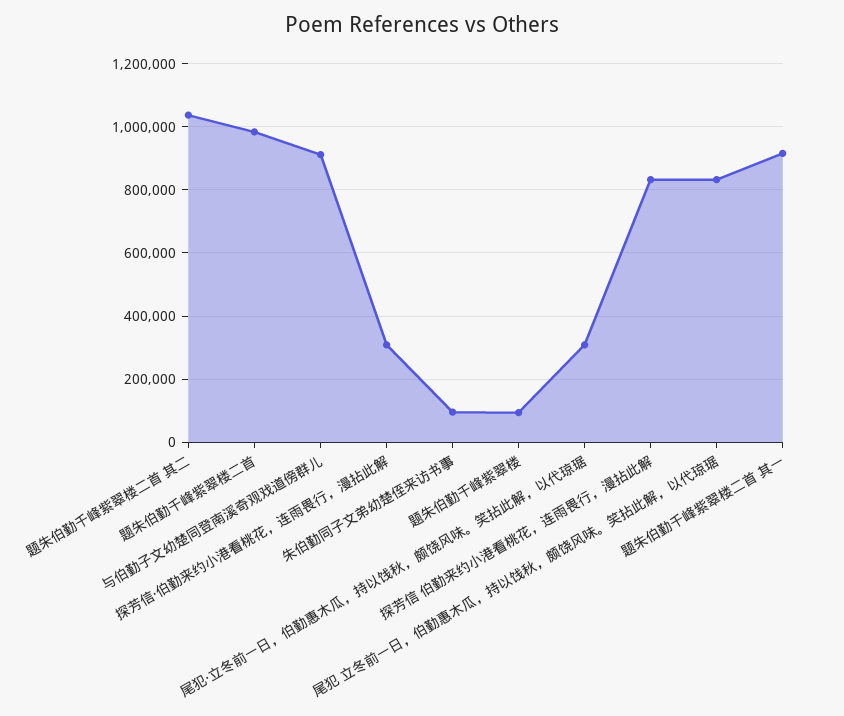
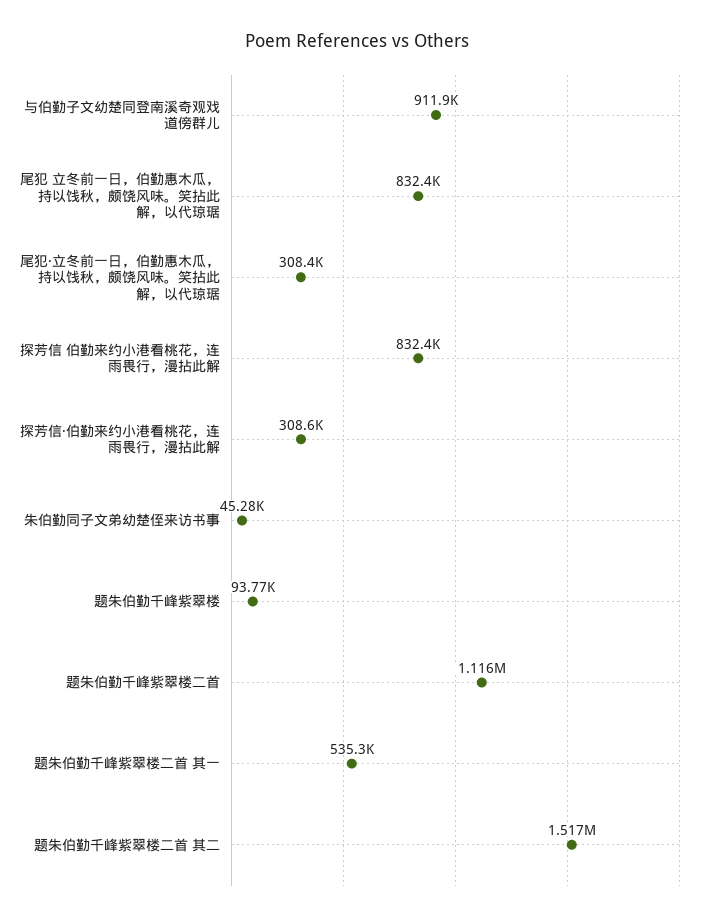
题朱伯勤千峰紫翠楼二首 其二: 1040000 -> 1517000
题朱伯勤千峰紫翠楼二首: 980000 -> 1116000
朱伯勤同子文弟幼楚侄来访书事: 100000 -> 45280
题朱伯勤千峰紫翠楼二首 其一: 920000 -> 535300

